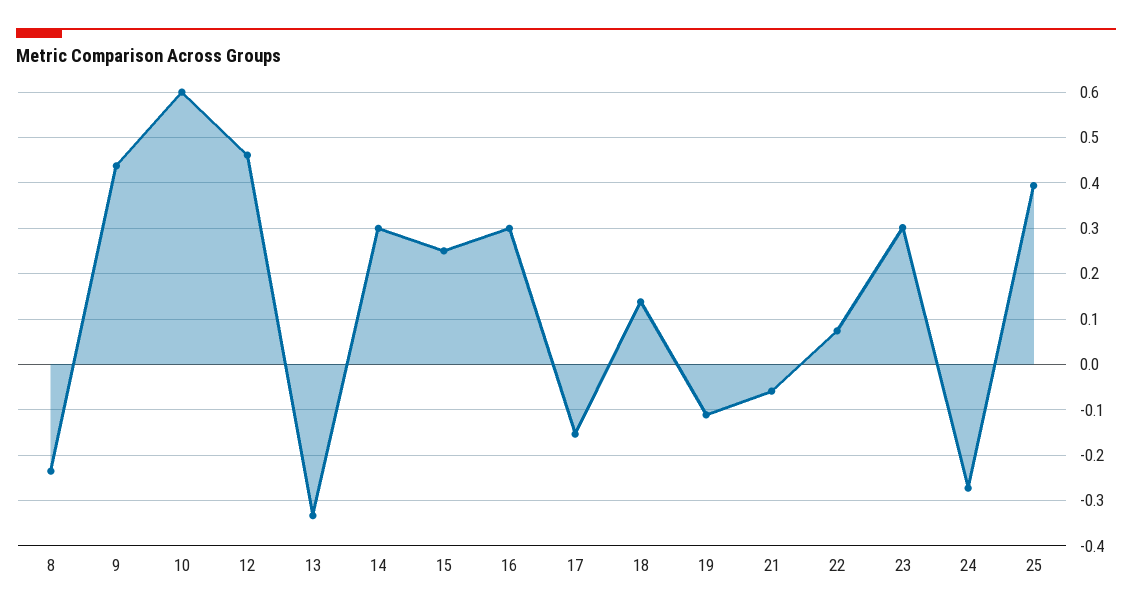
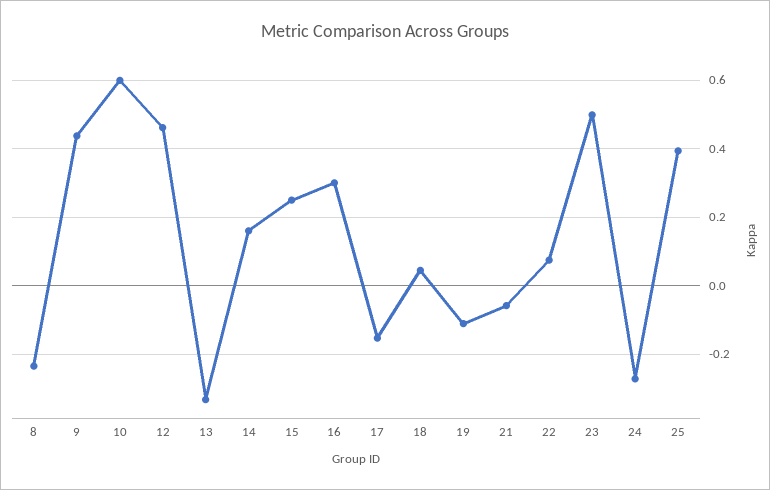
14: 0.3 -> 0.16
18: 0.14 -> 0.04
23: 0.3 -> 0.5

